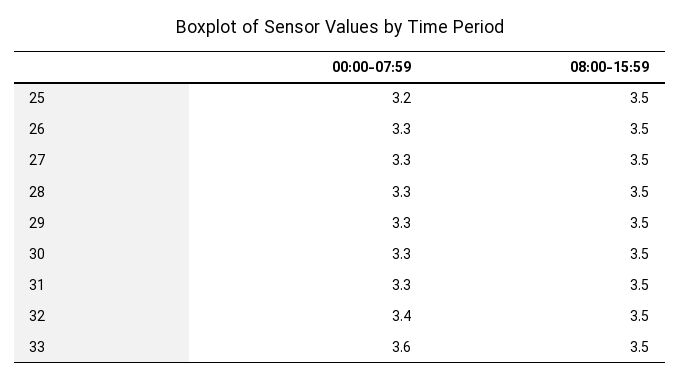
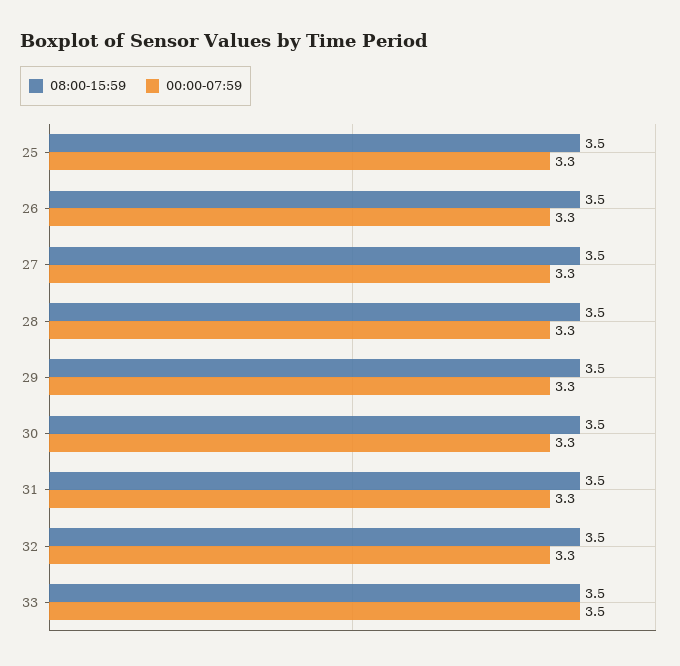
00:00-07:59, 25: 3.2 -> 3.3
00:00-07:59, 32: 3.4 -> 3.3
00:00-07:59, 33: 3.6 -> 3.5

